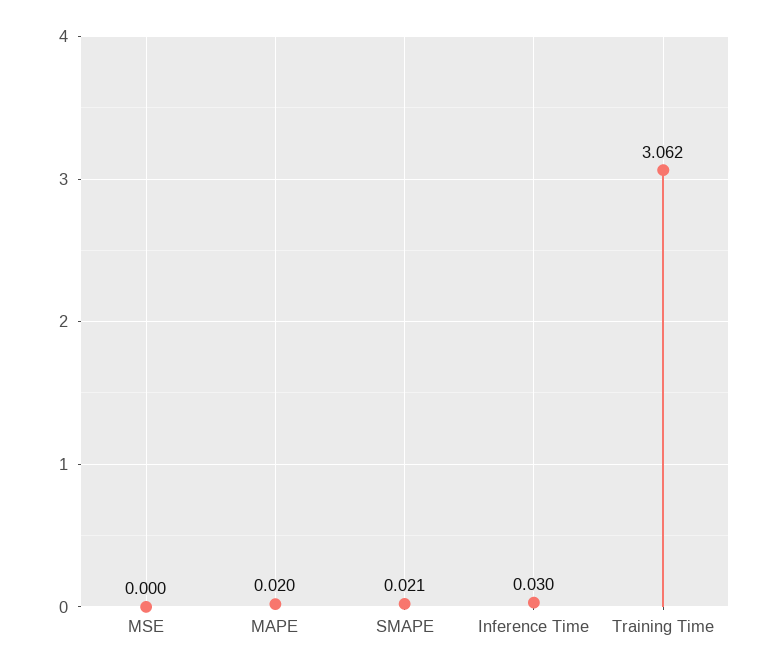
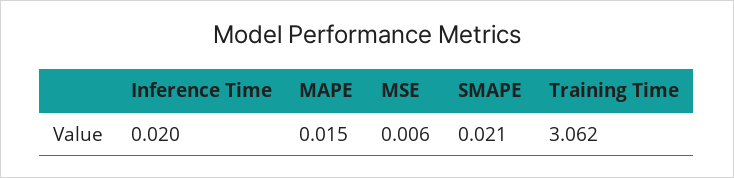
MSE: 0 -> 0.006
MAPE: 0.02 -> 0.015
Inference Time: 0.03 -> 0.02

